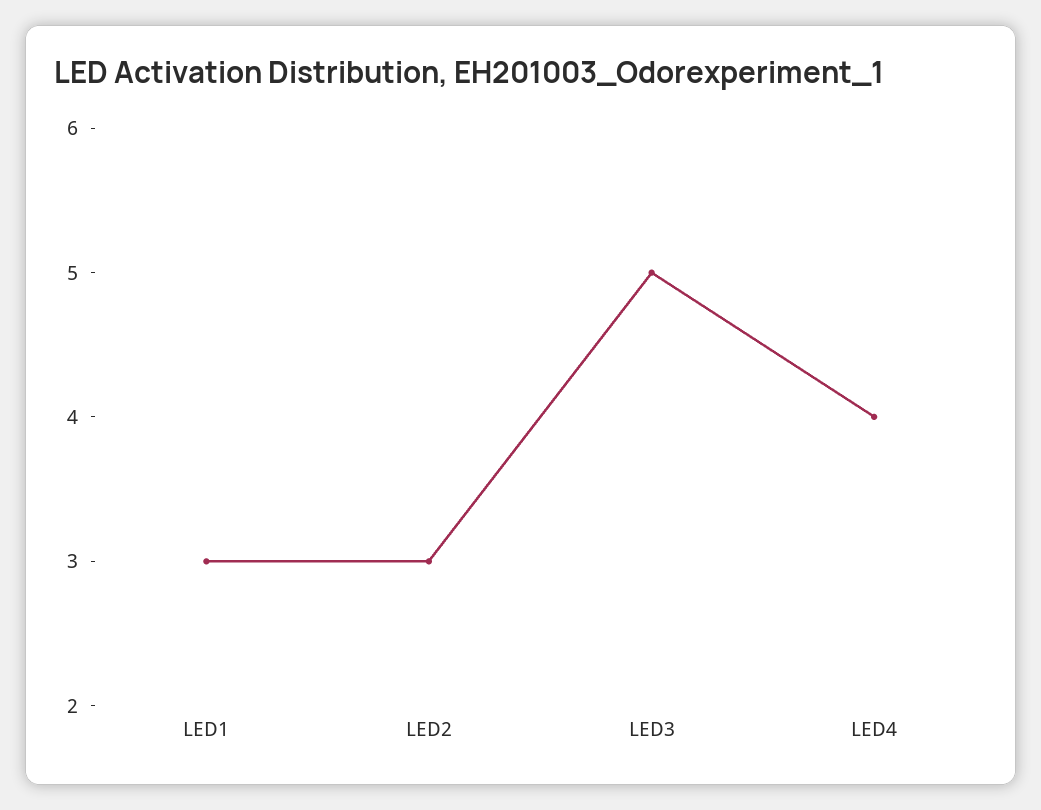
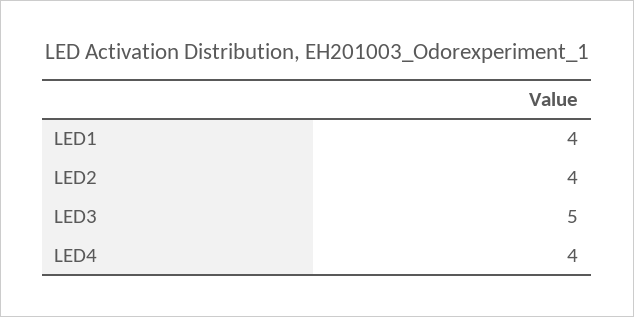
LED1: 3 -> 4
LED2: 3 -> 4

